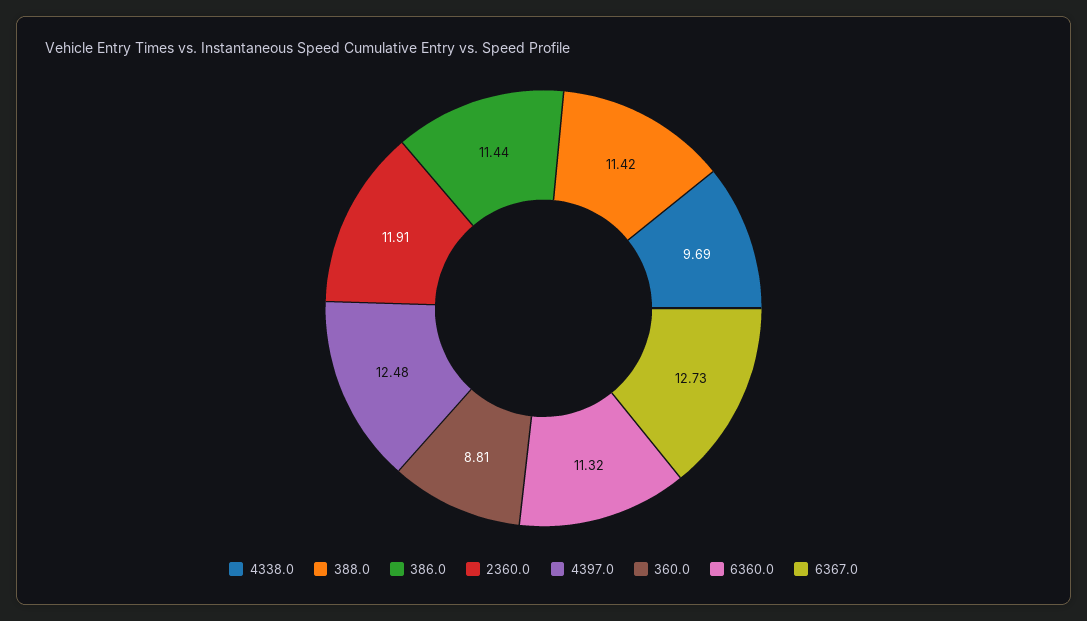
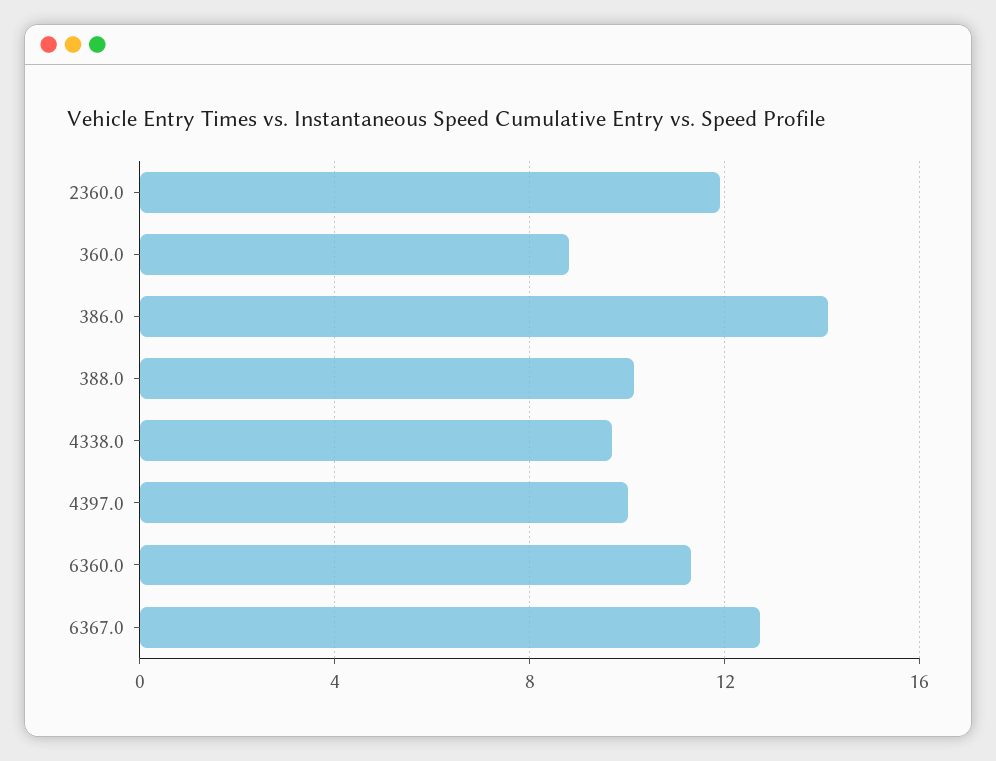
388.0: 11.42 -> 10
386.0: 11.44 -> 14
4397.0: 12.48 -> 10

